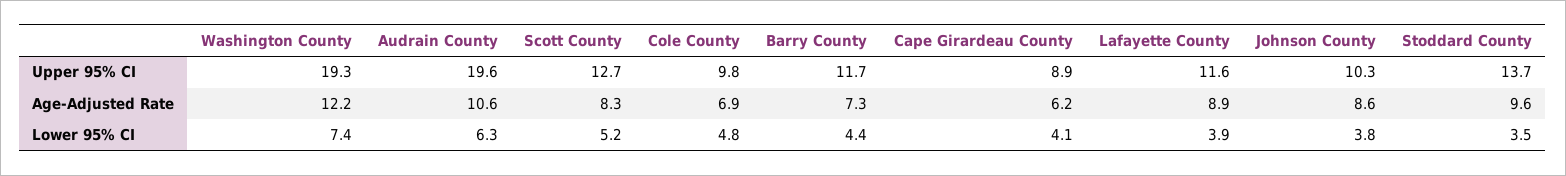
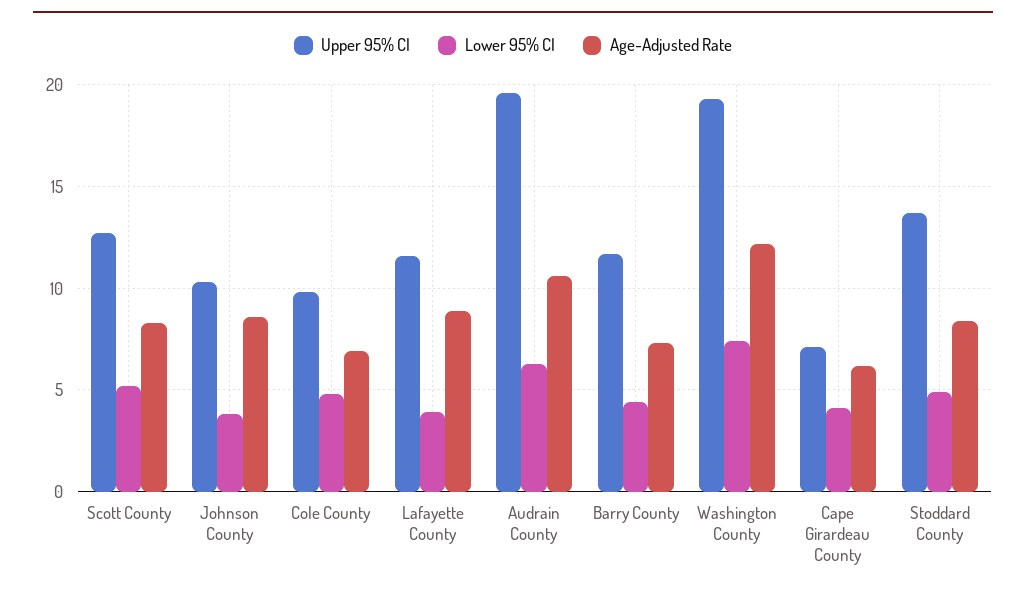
Upper 95% CI, Cape Girardeau County: 8.9 -> 7
Age-Adjusted Rate, Stoddard County: 9.6 -> 8.5
Lower 95% CI, Stoddard County: 3.5 -> 5

